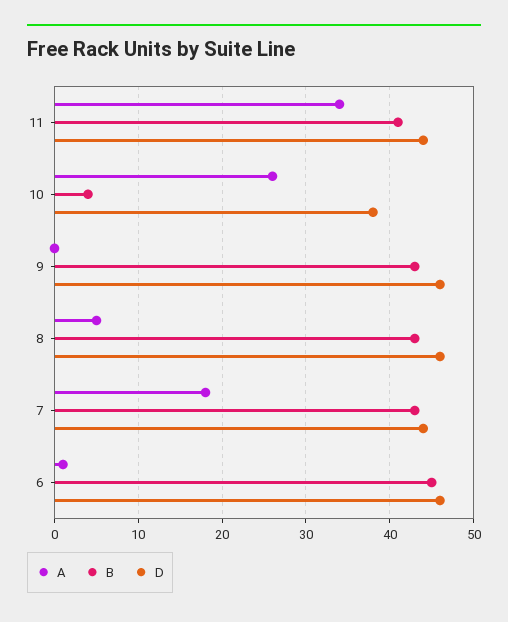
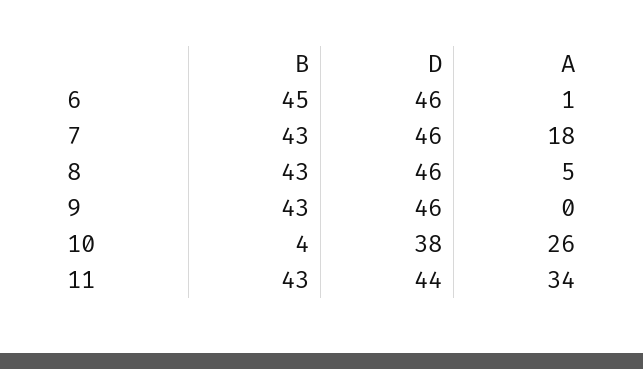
B, 11: 41 -> 43
D, 7: 44 -> 46

